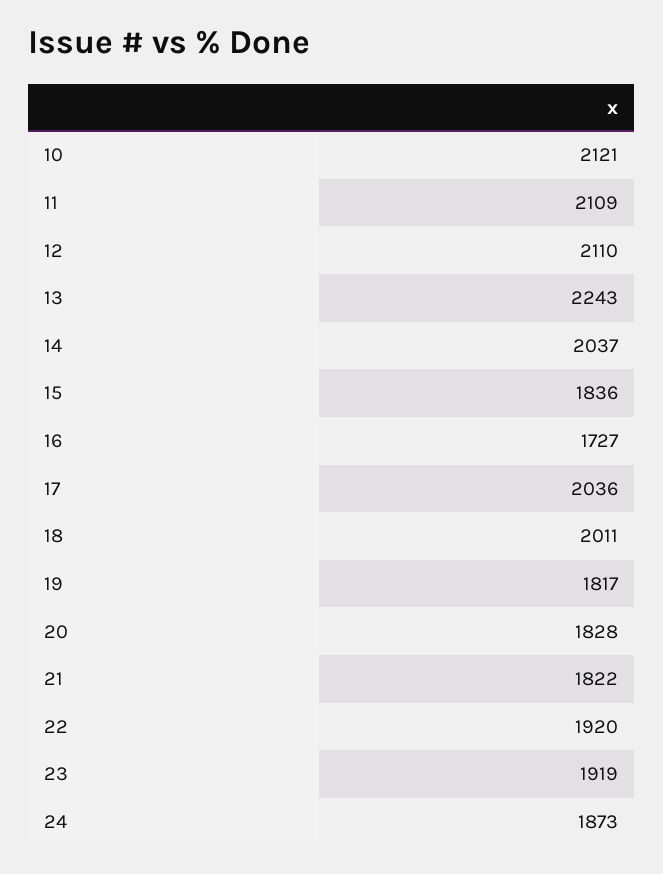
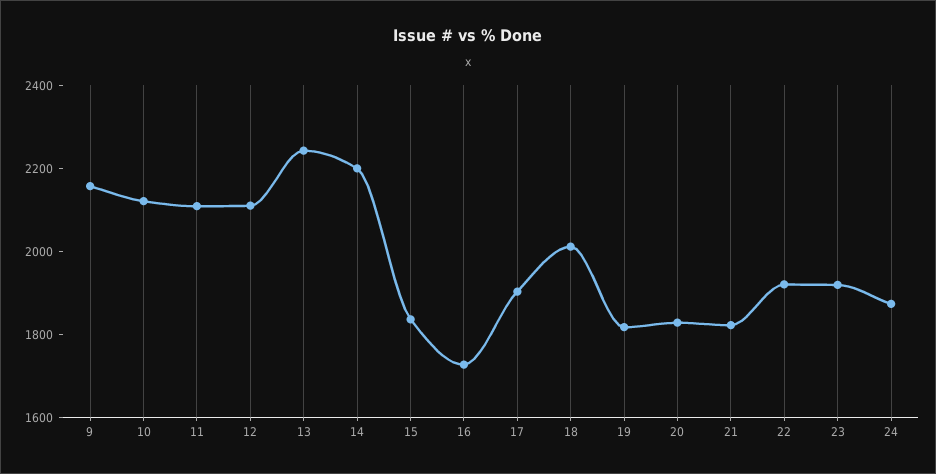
14: 2037 -> 2200
17: 2036 -> 1900
9: none -> 2150

